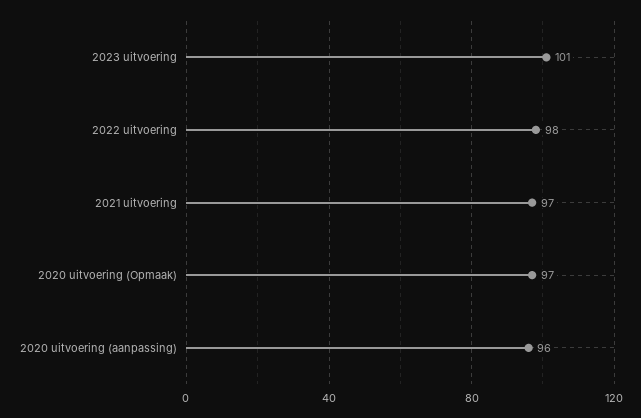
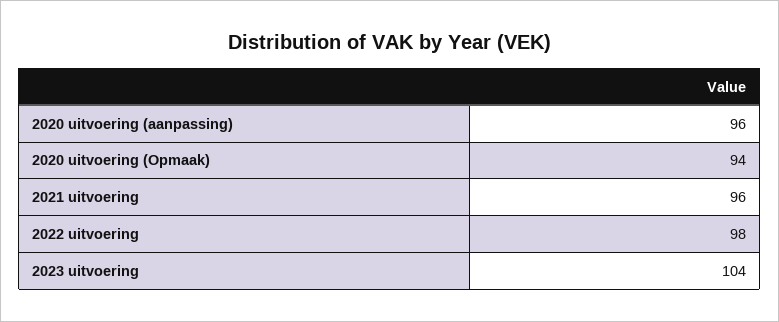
2023 uitvoering: 101 -> 104
2021 uitvoering: 97 -> 96
2020 uitvoering (Opmaak): 97 -> 94

